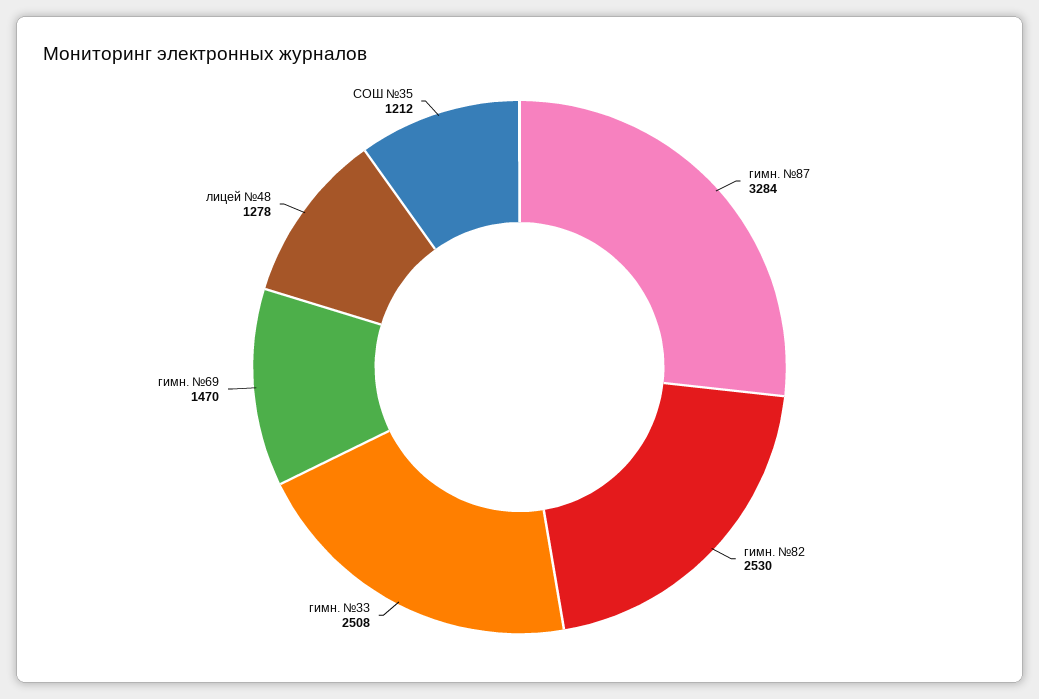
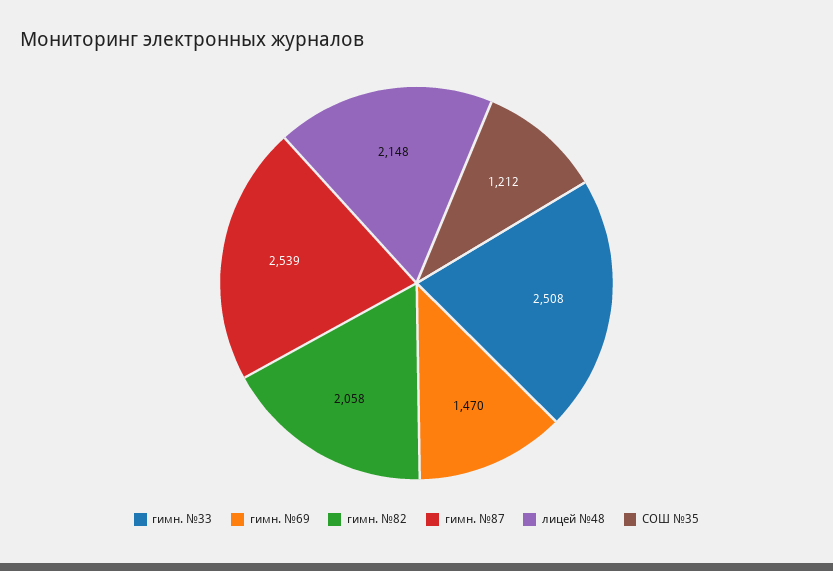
гимн. №87: 3284 -> 2539
гимн. №82: 2530 -> 2058
лицей №48: 1278 -> 2148

